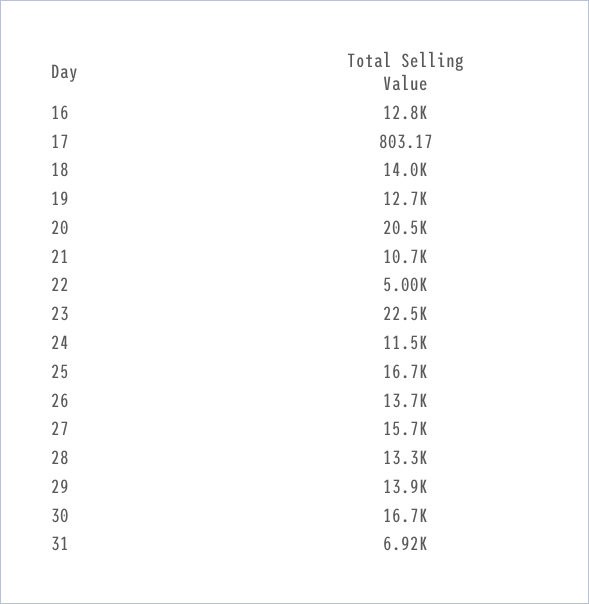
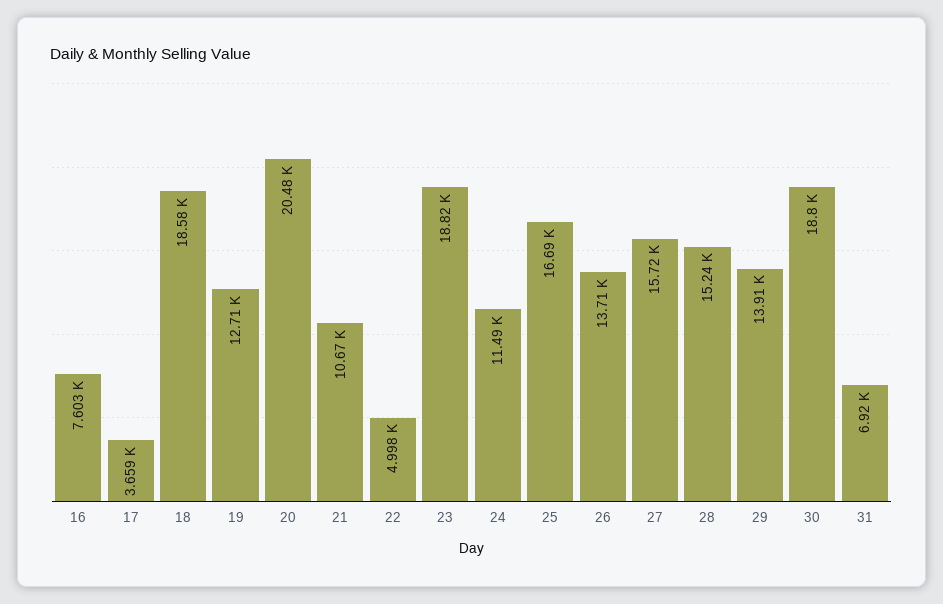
16: 12800 -> 7603
17: 803.17 -> 3659
18: 14000 -> 18580
23: 22500 -> 18820
28: 13300 -> 15240
30: 16700 -> 18800

